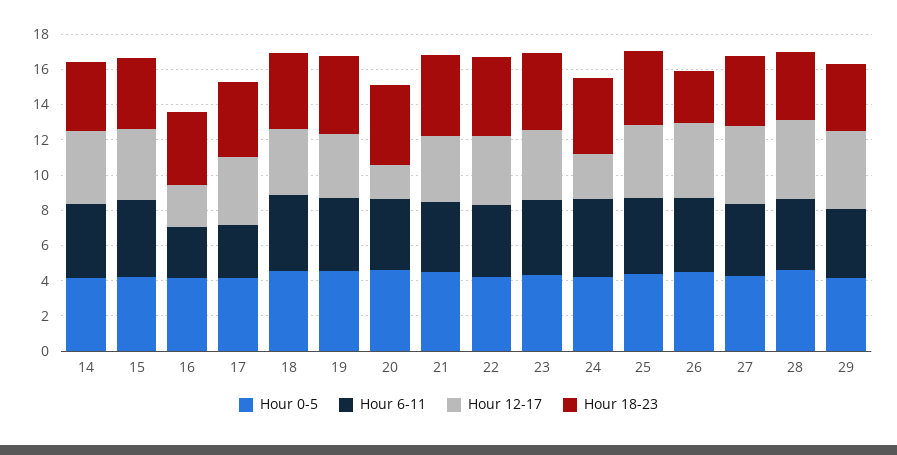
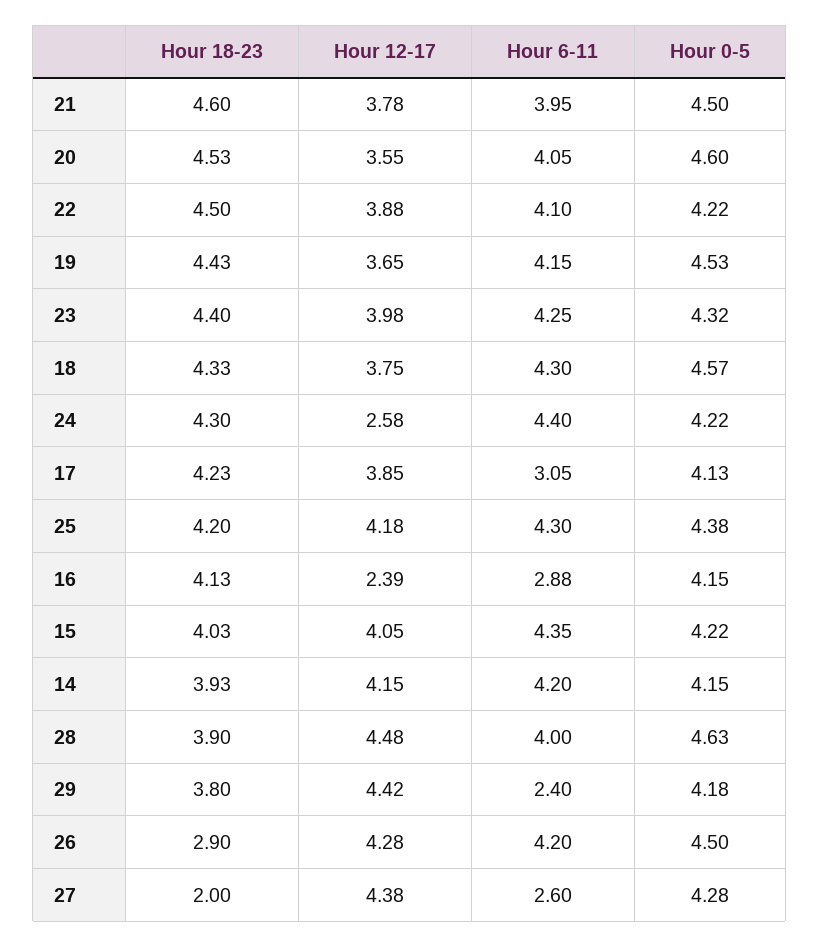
Hour 12-17, 20: 2 -> 3.55
Hour 6-11, 27: 4 -> 2.6
Hour 18-23, 27: 4 -> 2
Hour 6-11, 29: 4 -> 2.4

